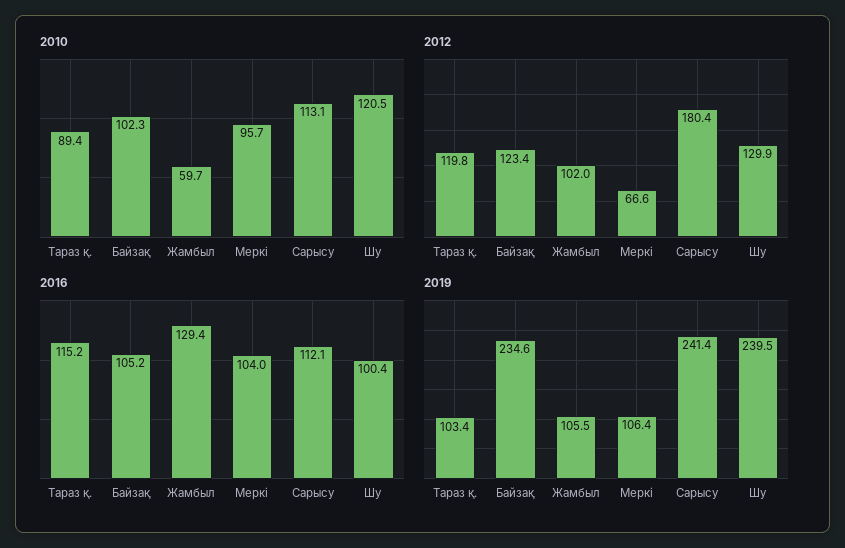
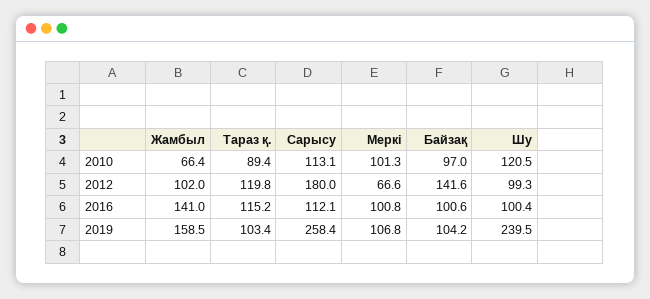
2010, Байзақ: 102.3 -> 97
2010, Жамбыл: 59.7 -> 66.4
2010, Меркі: 95.7 -> 101.3
2012, Байзақ: 123.4 -> 141.6
2012, Сарысу: 180.4 -> 180
2012, Шу: 129.9 -> 99.3
2016, Байзақ: 105.2 -> 100.6
2016, Жамбыл: 129.4 -> 141
2016, Меркі: 104 -> 100.8
2019, Байзақ: 234.6 -> 104.2
2019, Жамбыл: 105.5 -> 158.5
2019, Меркі: 106.4 -> 106.8
2019, Сарысу: 241.4 -> 258.4

